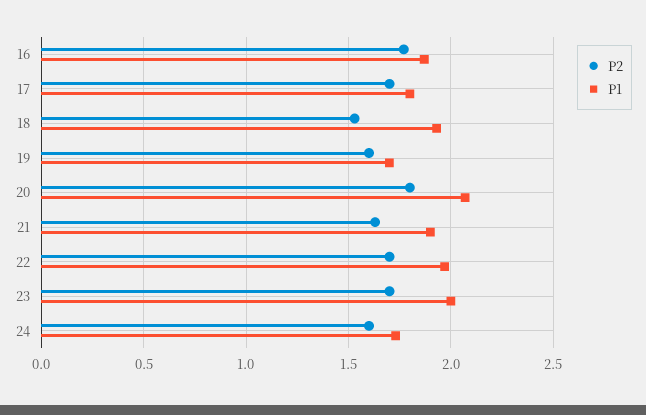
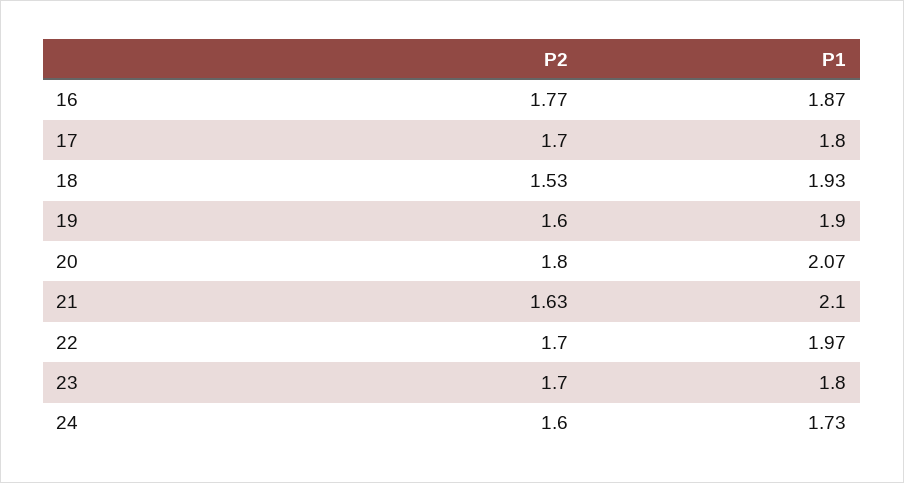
P1, 19: 1.7 -> 1.9
P1, 21: 1.9 -> 2.1
P1, 23: 2 -> 1.8

